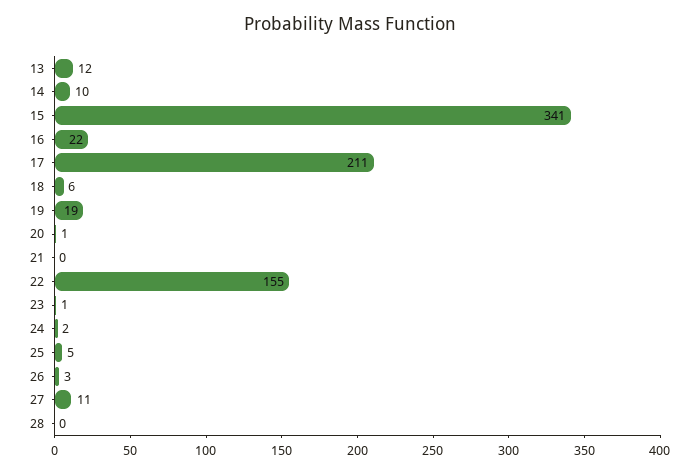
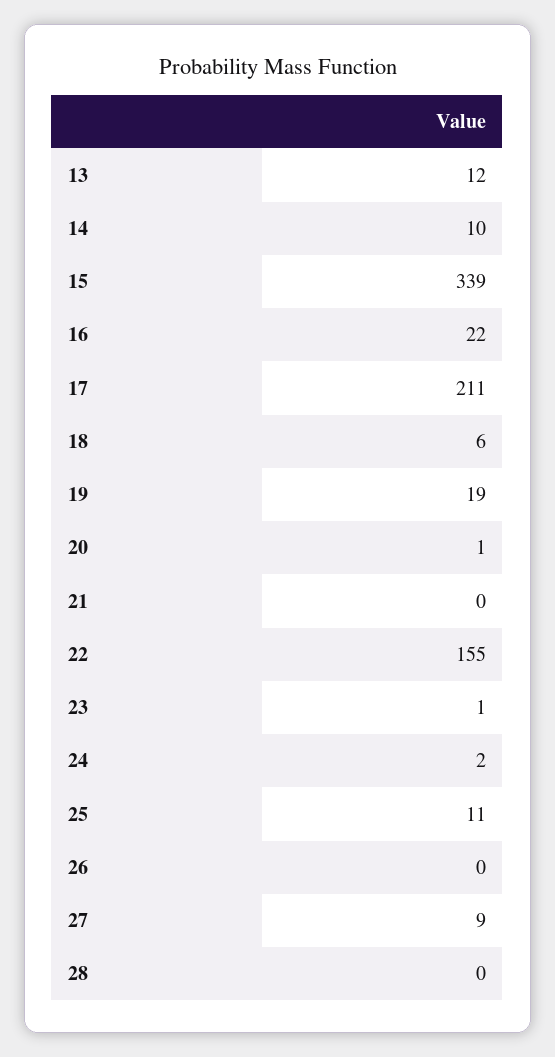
15: 341 -> 339
25: 5 -> 11
26: 3 -> 0
27: 11 -> 9

